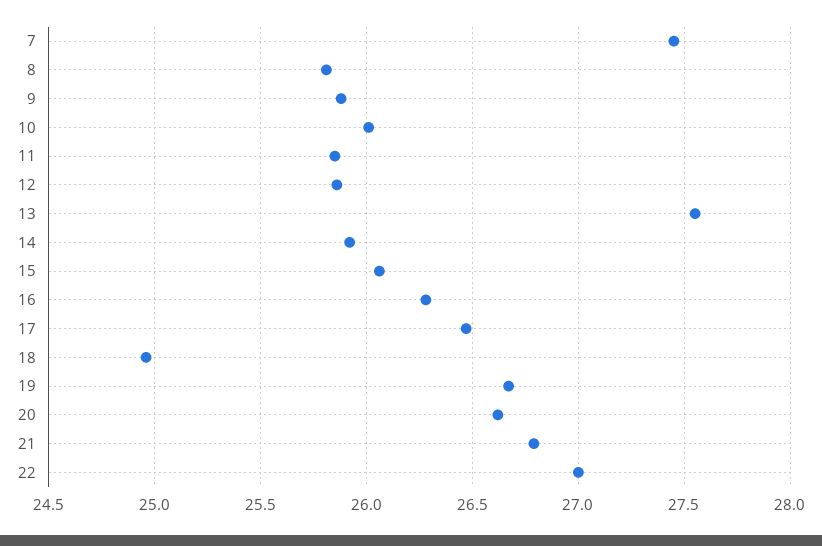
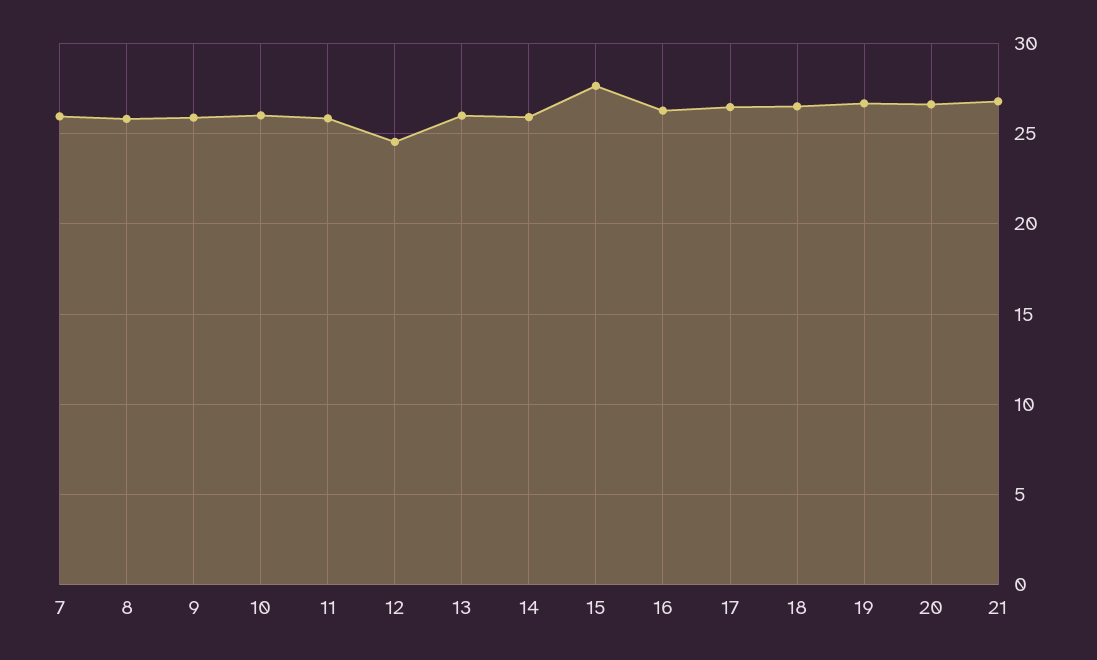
7: 27.45 -> 26
12: 25.85 -> 24.5
13: 27.55 -> 26
15: 26.05 -> 27.5
18: 24.95 -> 26.5
22: 27 -> none

